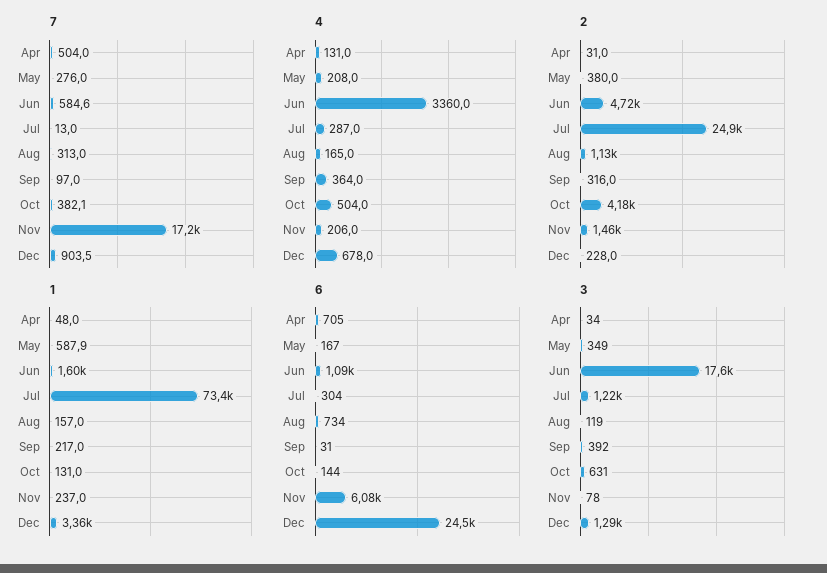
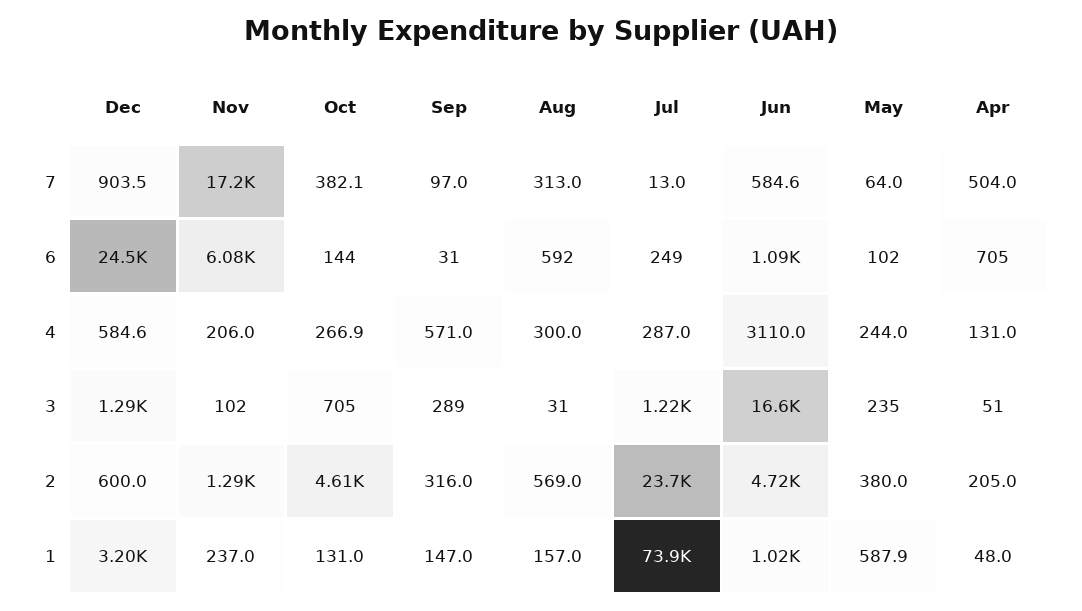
7, May: 276 -> 64
4, May: 208 -> 244
4, Jun: 3360 -> 3110
4, Aug: 165 -> 300
4, Sep: 364 -> 571
4, Oct: 504 -> 266.9
4, Dec: 678 -> 584.6
2, Apr: 31 -> 205
2, Jul: 24900 -> 23700
2, Aug: 1130 -> 569
2, Oct: 4180 -> 4610
2, Nov: 1460 -> 1290
2, Dec: 228 -> 600
1, Jun: 1600 -> 1020
1, Jul: 73400 -> 73900
1, Sep: 217 -> 147
1, Dec: 3360 -> 3200
6, May: 167 -> 102
6, Jul: 304 -> 249
6, Aug: 734 -> 592
3, Apr: 34 -> 51
3, May: 349 -> 235
3, Jun: 17600 -> 16600
3, Aug: 119 -> 31
3, Sep: 392 -> 289
3, Oct: 631 -> 705
3, Nov: 78 -> 102

